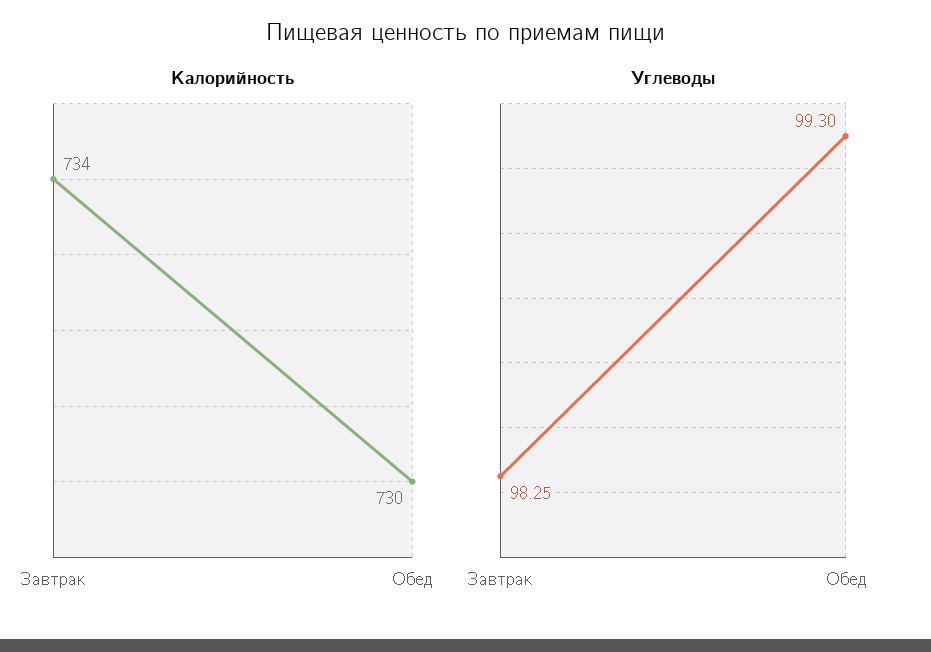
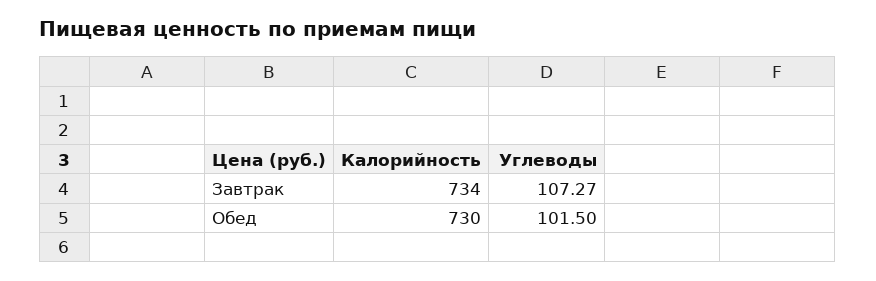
Углеводы, Завтрак: 98.25 -> 107.27
Углеводы, Обед: 99.3 -> 101.5

